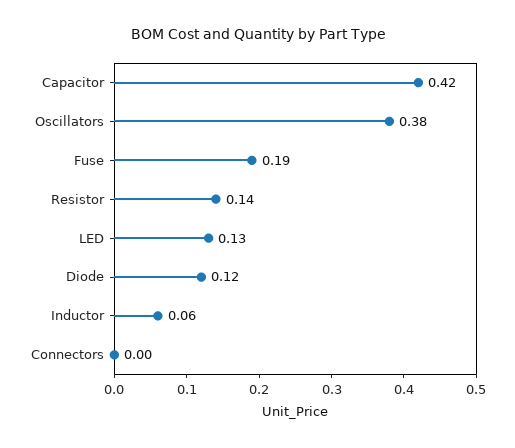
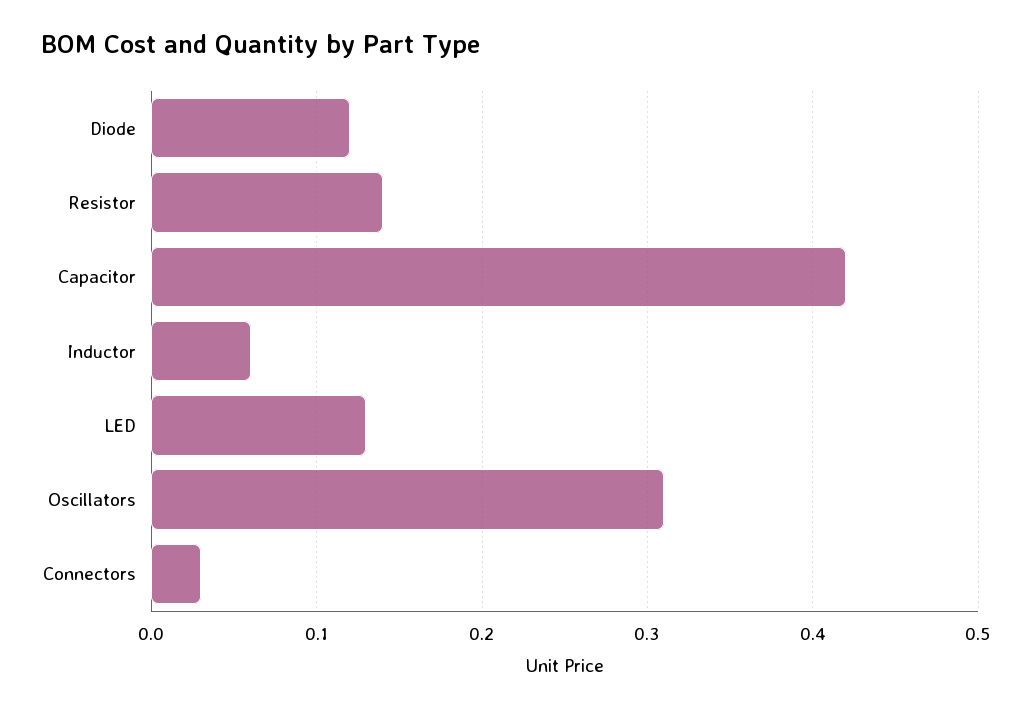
Oscillators: 0.38 -> 0.31
Fuse: 0.19 -> none
Connectors: 0 -> 0.03

